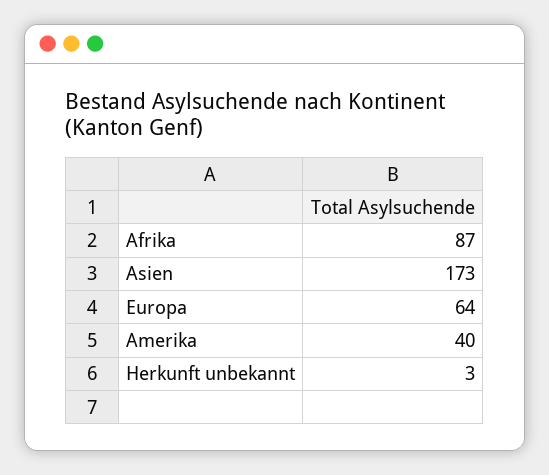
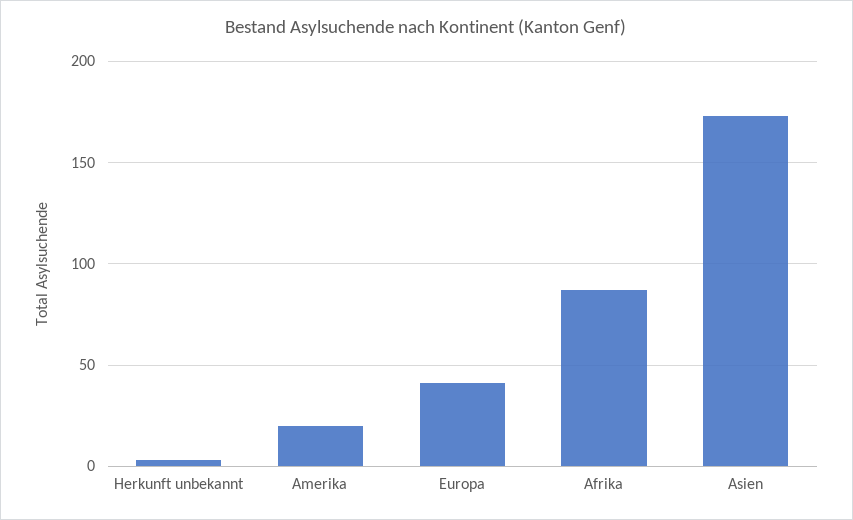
Europa: 64 -> 40
Amerika: 40 -> 20

